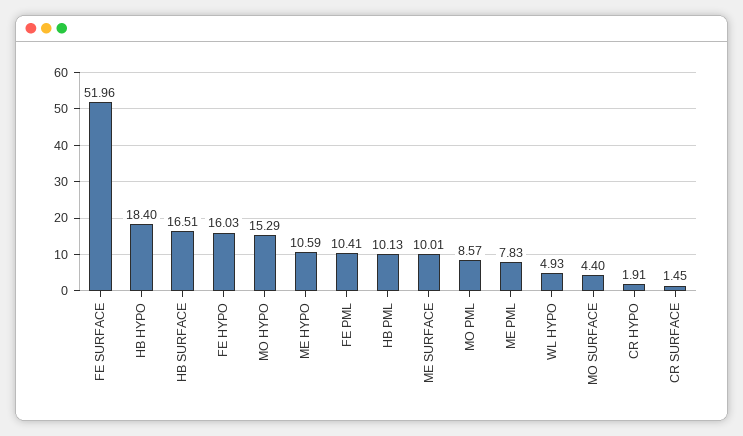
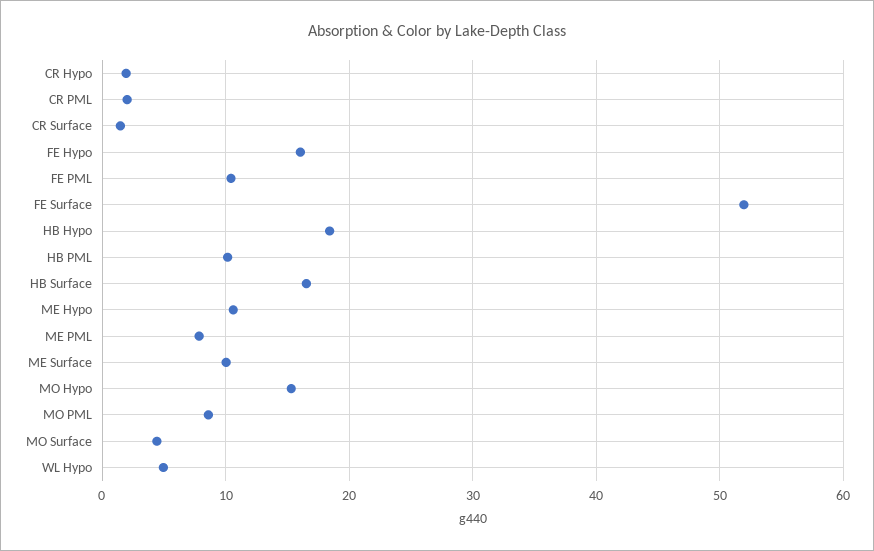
CR PML: none -> 2

